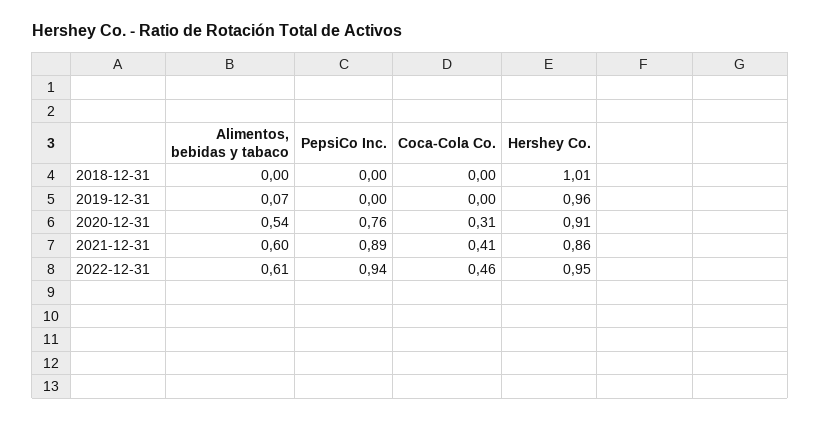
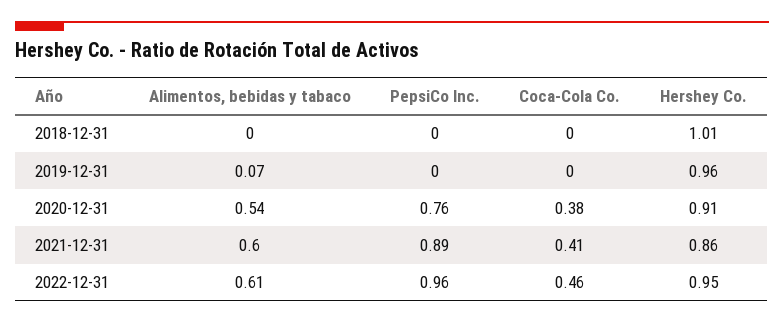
Coca-Cola Co., 2020-12-31: 0.31 -> 0.38
PepsiCo Inc., 2022-12-31: 0.94 -> 0.96

